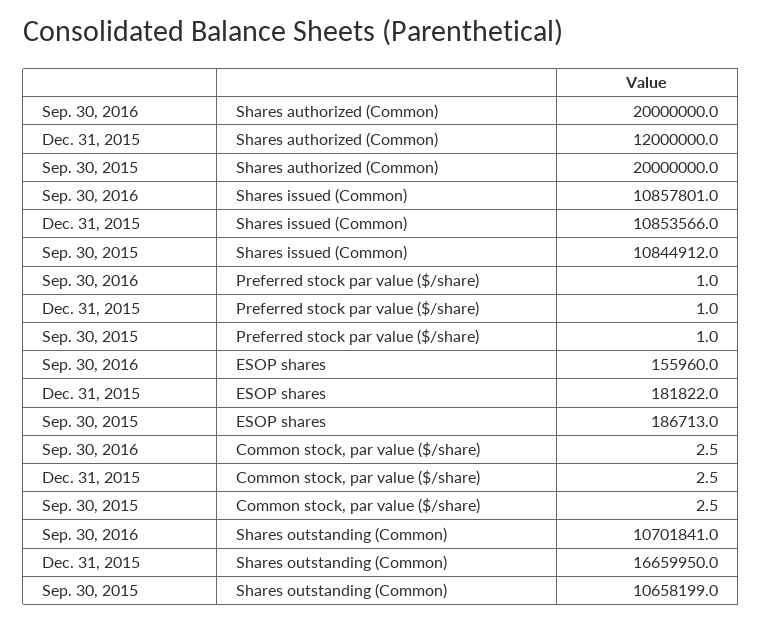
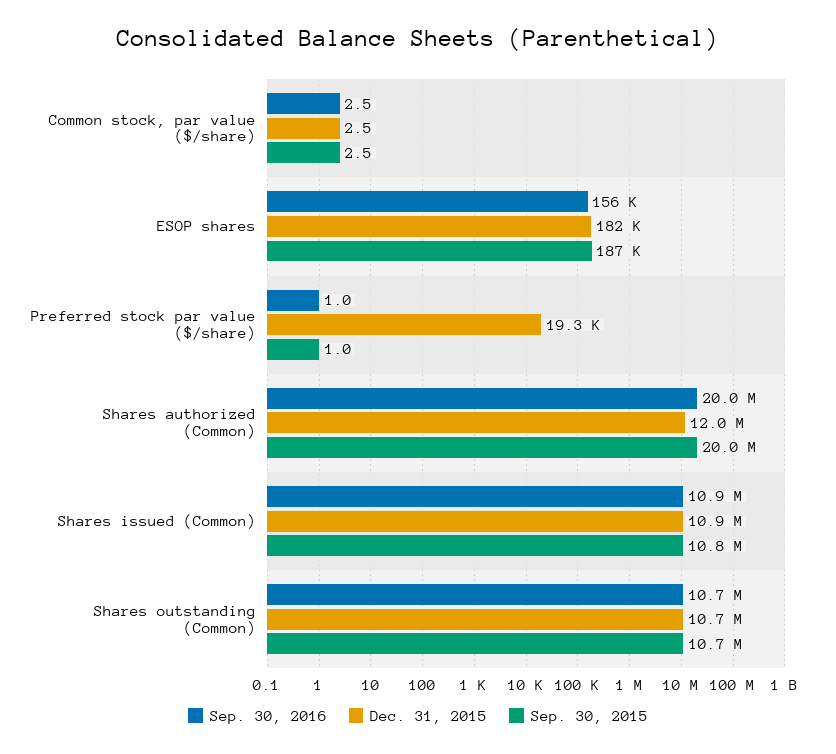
Dec. 31, 2015, Preferred stock par value ($/share): 1 -> 19300
Dec. 31, 2015, Shares outstanding (Common): 16659950 -> 10700000

